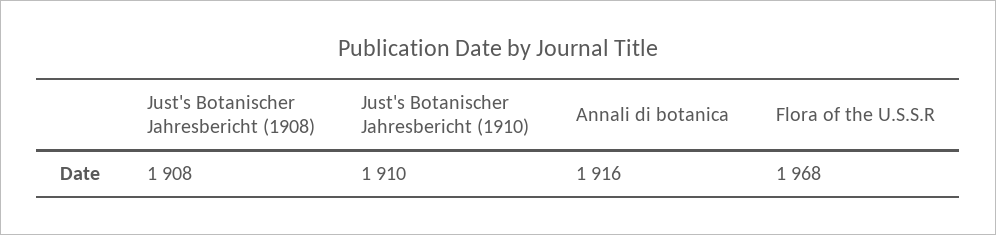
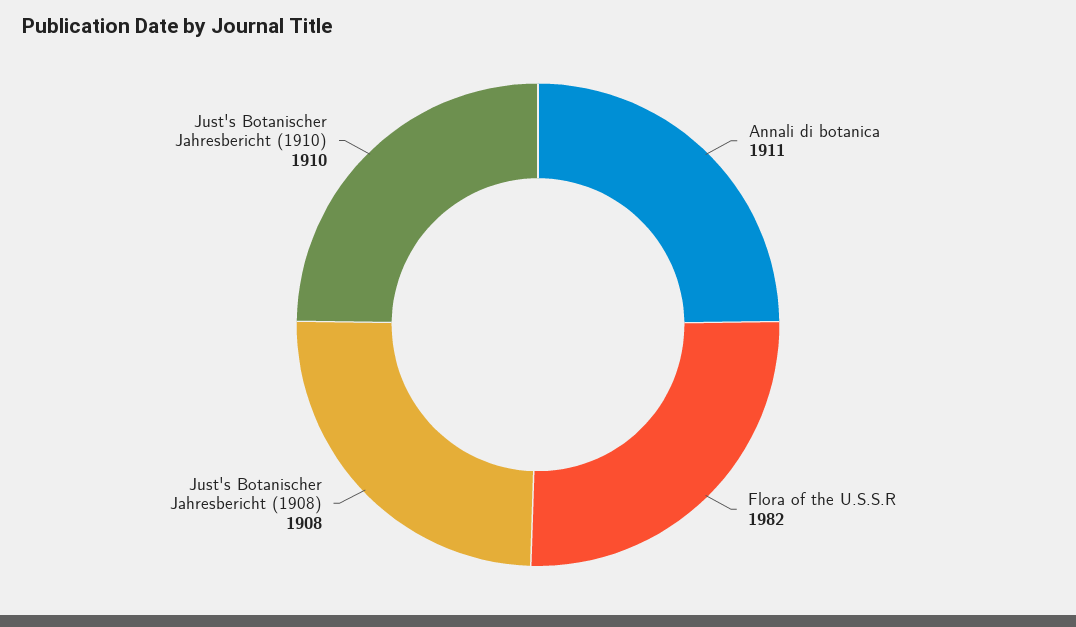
Annali di botanica: 1916 -> 1911
Flora of the U.S.S.R: 1968 -> 1982

